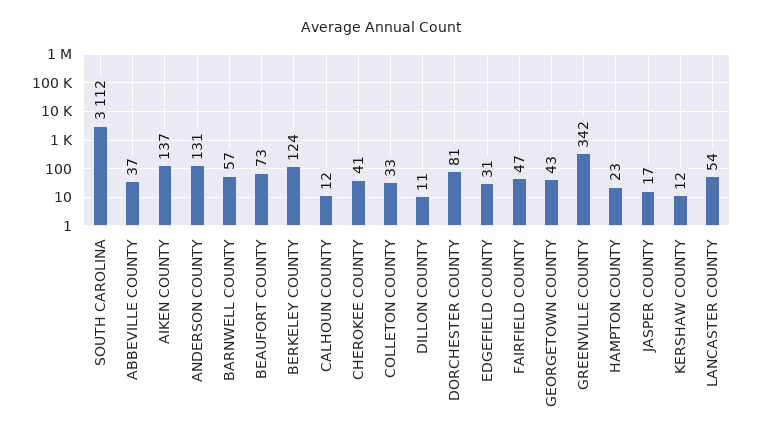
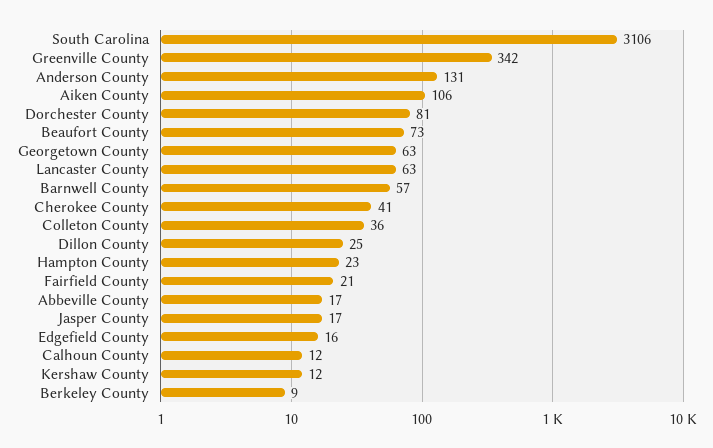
SOUTH CAROLINA: 3112 -> 3106
ABBEVILLE COUNTY: 37 -> 17
AIKEN COUNTY: 137 -> 106
BERKELEY COUNTY: 124 -> 9
COLLETON COUNTY: 33 -> 36
DILLON COUNTY: 11 -> 25
EDGEFIELD COUNTY: 31 -> 16
FAIRFIELD COUNTY: 47 -> 21
GEORGETOWN COUNTY: 43 -> 63
LANCASTER COUNTY: 54 -> 63

